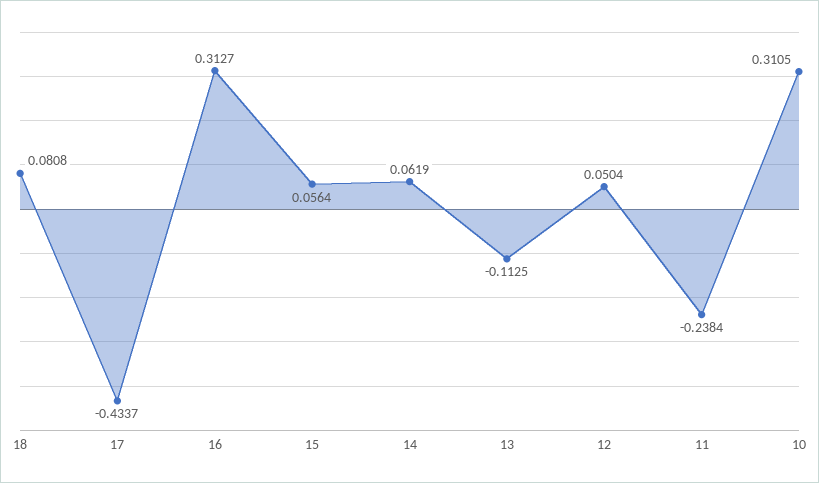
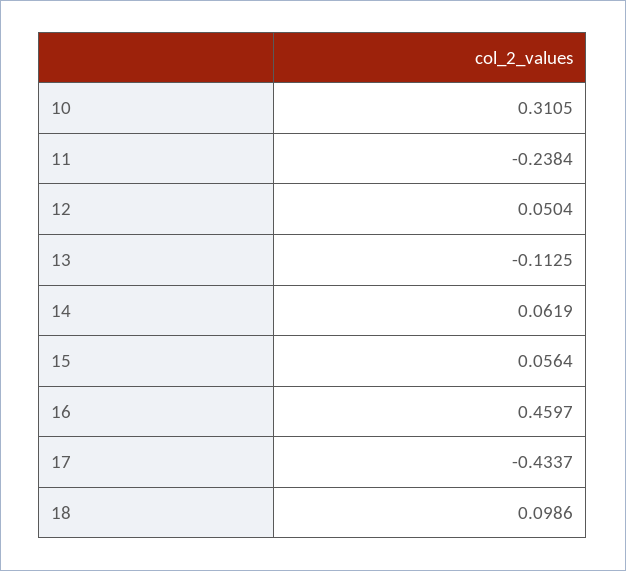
18: 0.0808 -> 0.0986
16: 0.3127 -> 0.4597

